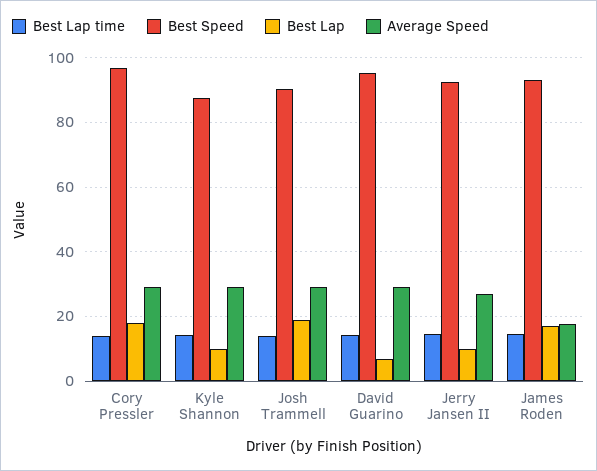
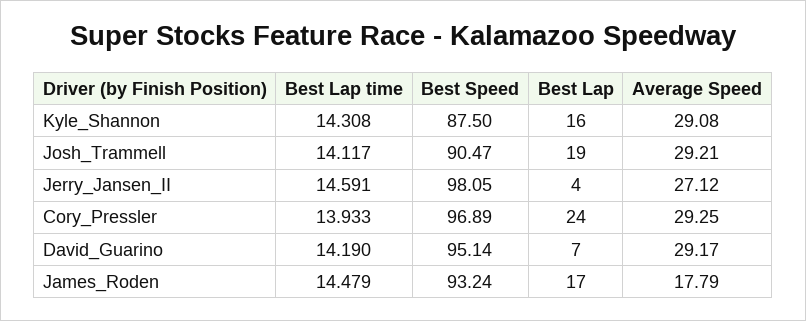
Best Lap, Cory Pressler: 18 -> 24
Best Lap, Kyle Shannon: 10 -> 16
Best Speed, Jerry Jansen II: 92 -> 98.05
Best Lap, Jerry Jansen II: 10 -> 4

